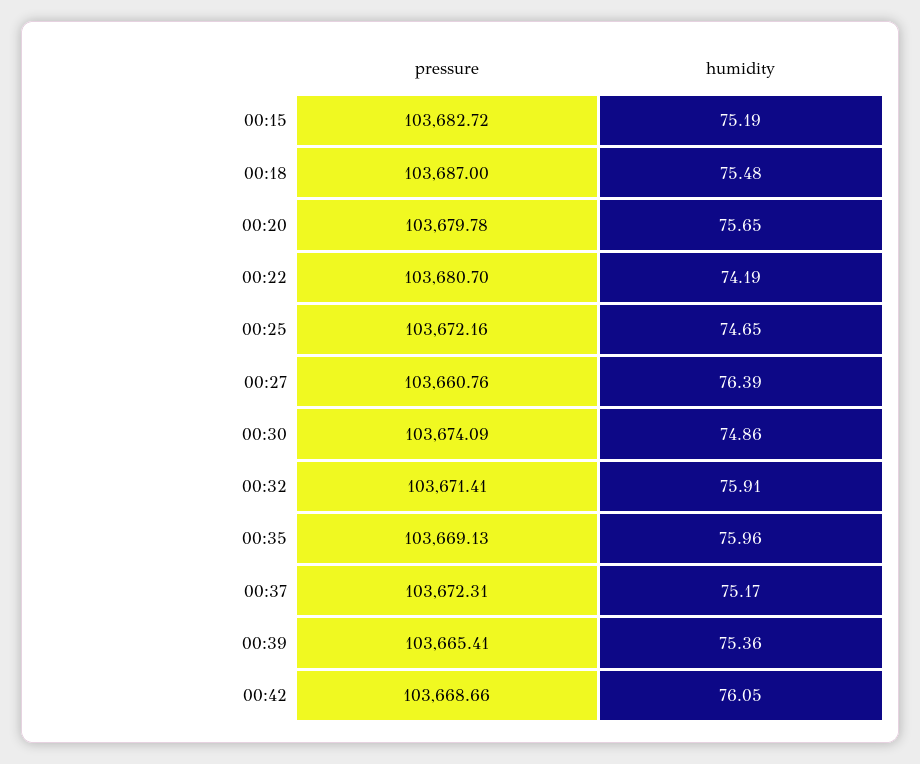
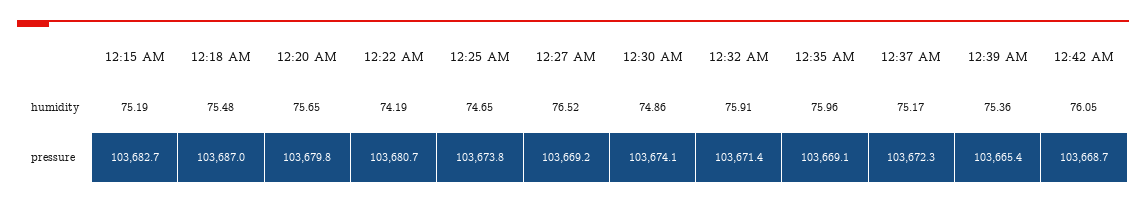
pressure, 00:25: 103672.16 -> 103673.8
pressure, 00:27: 103660.76 -> 103669.2
humidity, 00:27: 76.39 -> 76.52

